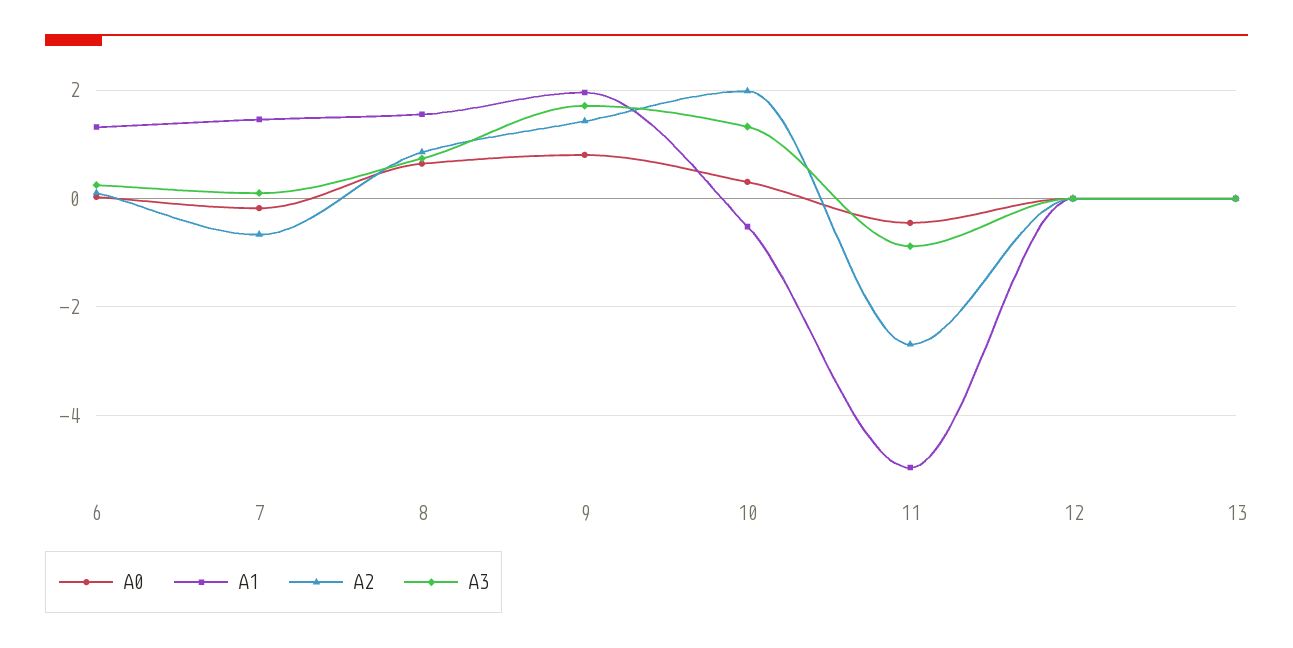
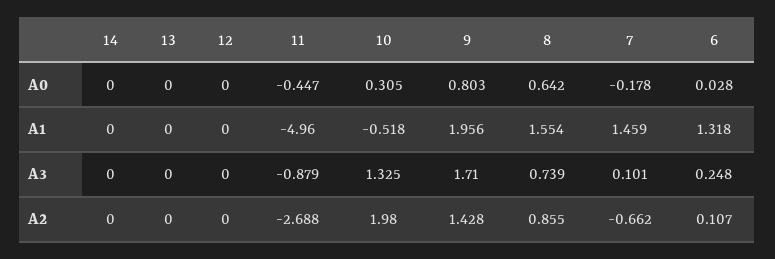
A0, 14: none -> 0
A1, 14: none -> 0
A3, 14: none -> 0
A2, 14: none -> 0

